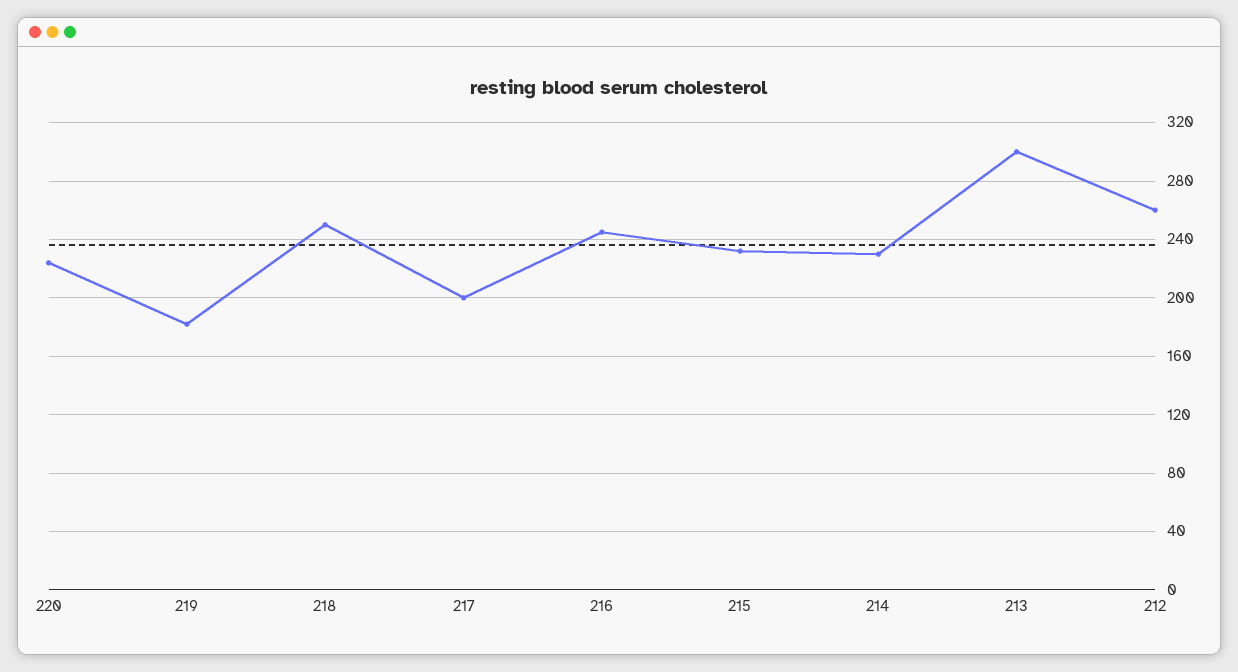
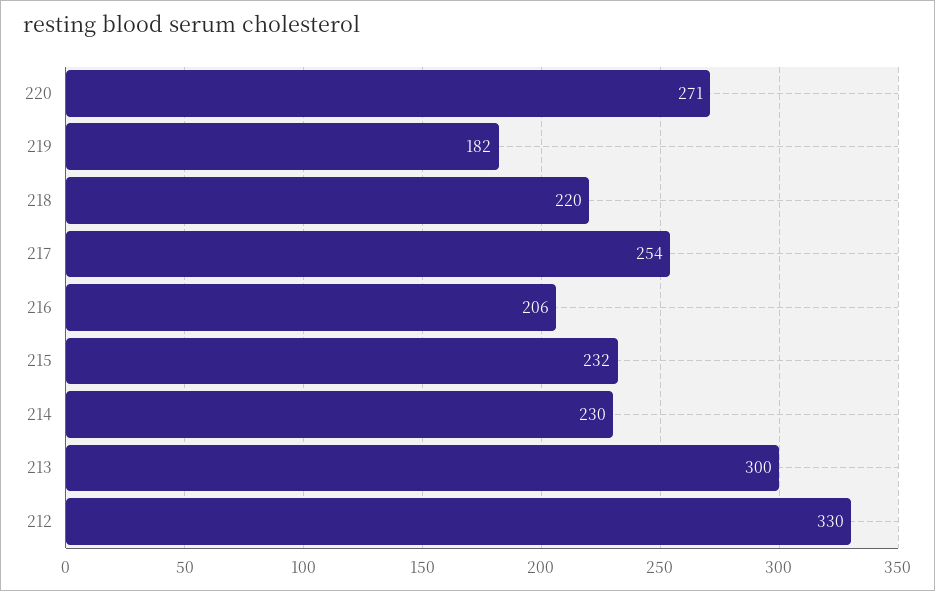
220: 225 -> 271
218: 250 -> 220
217: 200 -> 254
216: 245 -> 206
212: 260 -> 330

